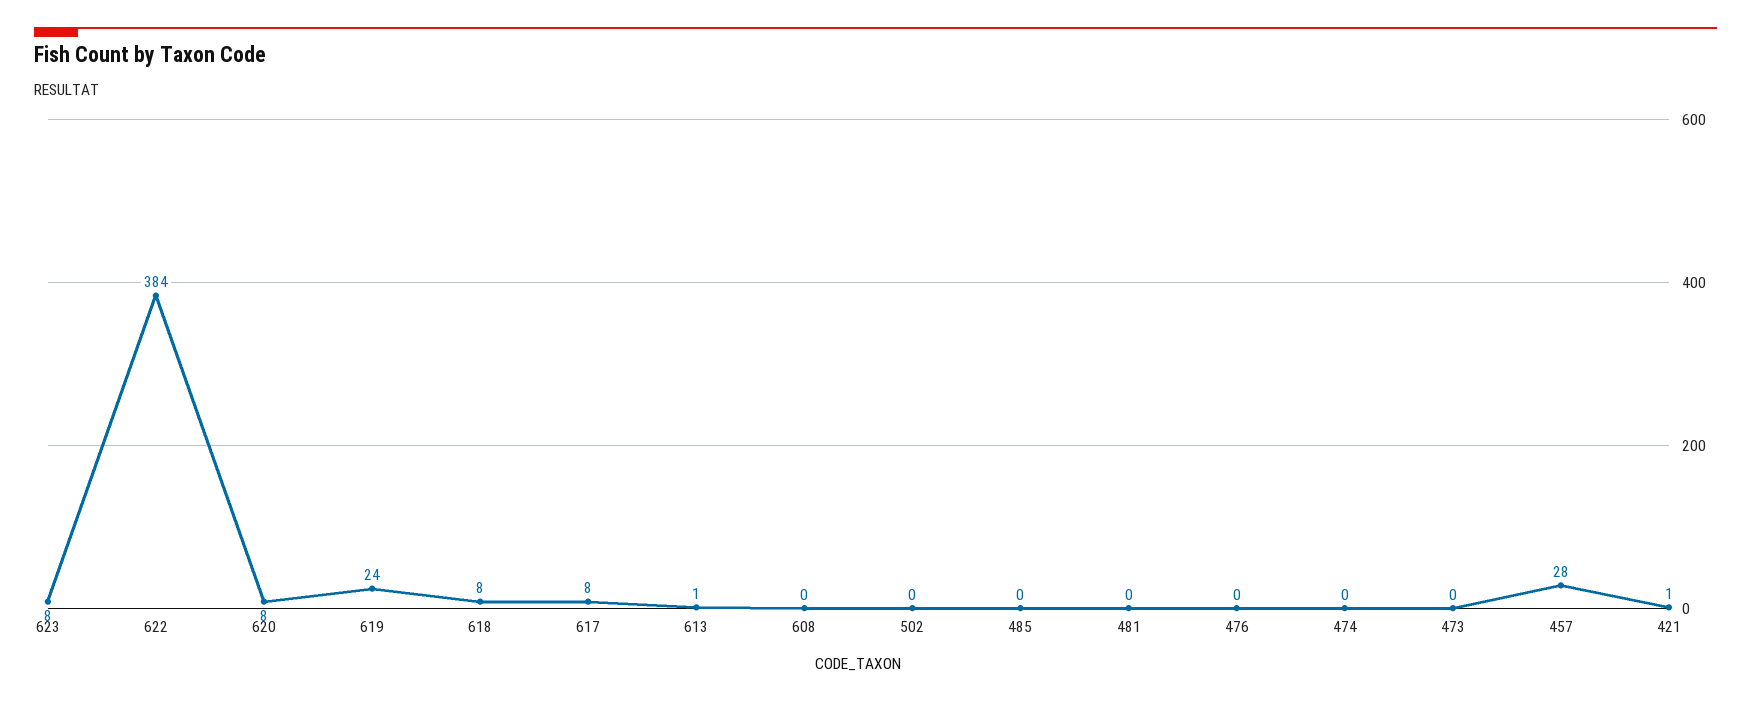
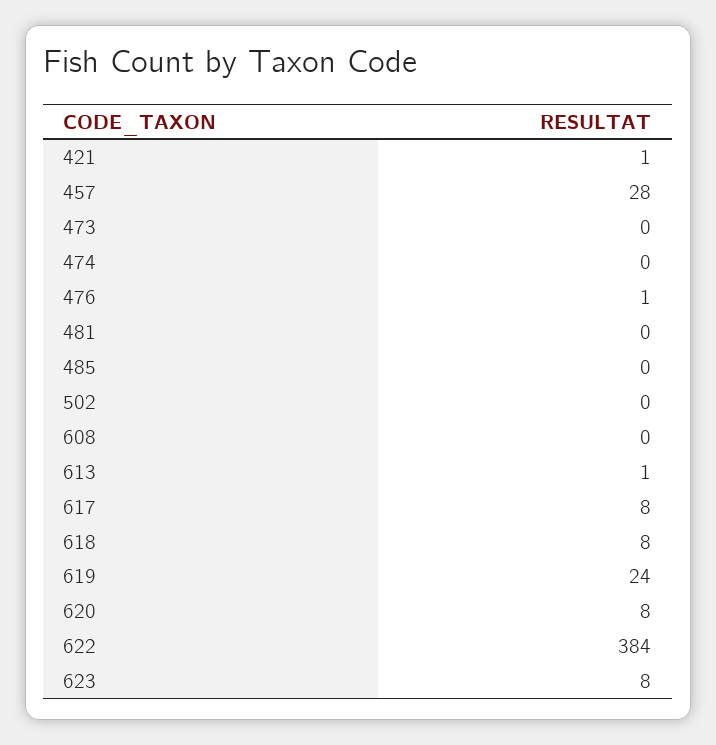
476: 0 -> 1

